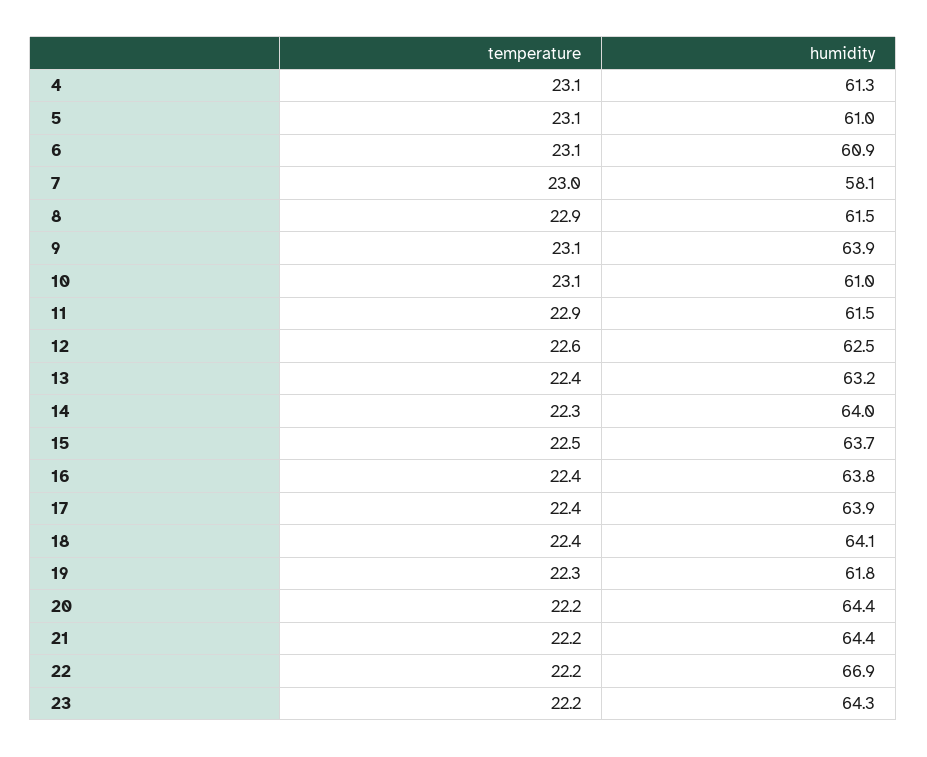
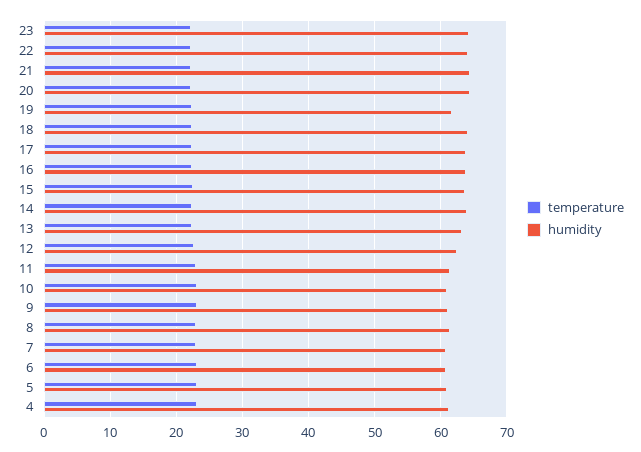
humidity, 7: 58.1 -> 61
humidity, 9: 63.9 -> 61
humidity, 22: 66.9 -> 64

